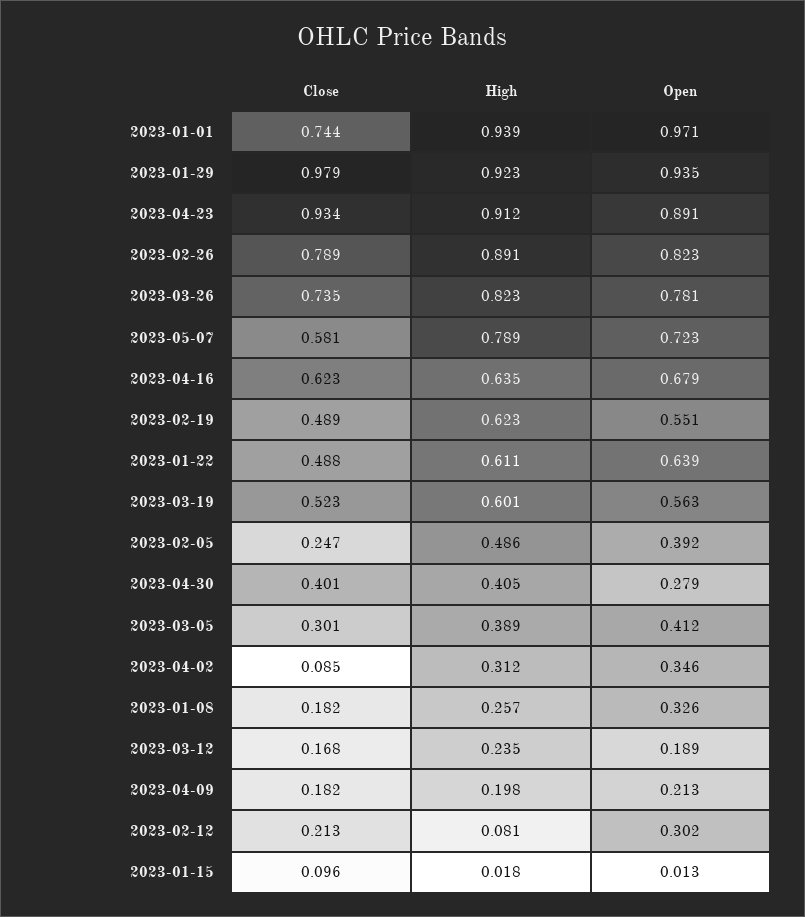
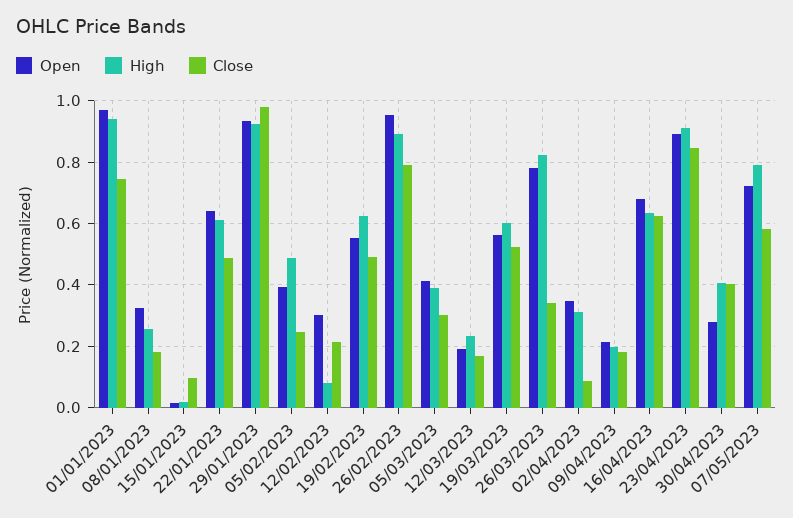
Close, 2023-04-23: 0.934 -> 0.84
Open, 2023-02-26: 0.823 -> 0.96
Close, 2023-03-26: 0.735 -> 0.34

